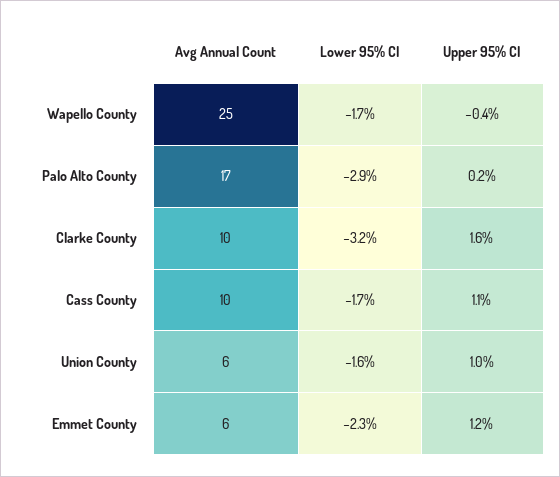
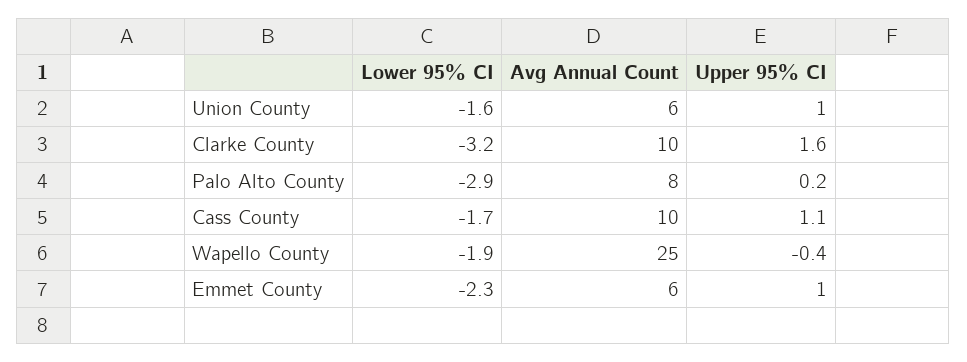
Lower 95% CI, Wapello County: -1.7 -> -1.9
Avg Annual Count, Palo Alto County: 17 -> 8
Upper 95% CI, Emmet County: 1.2 -> 1

